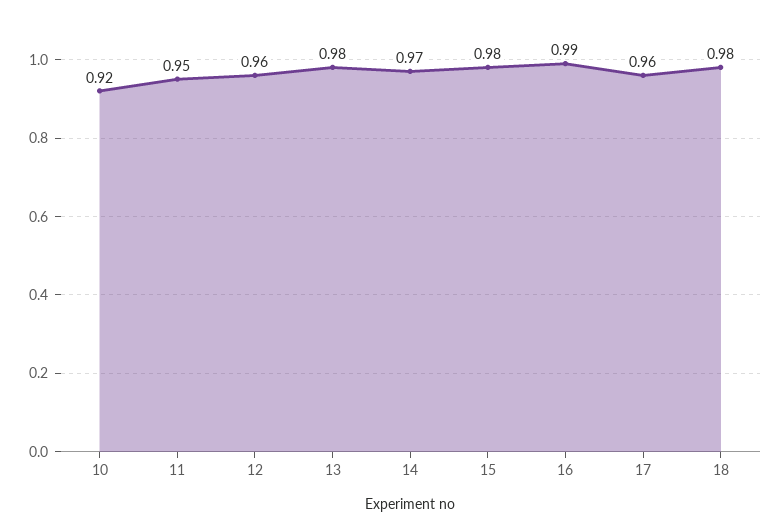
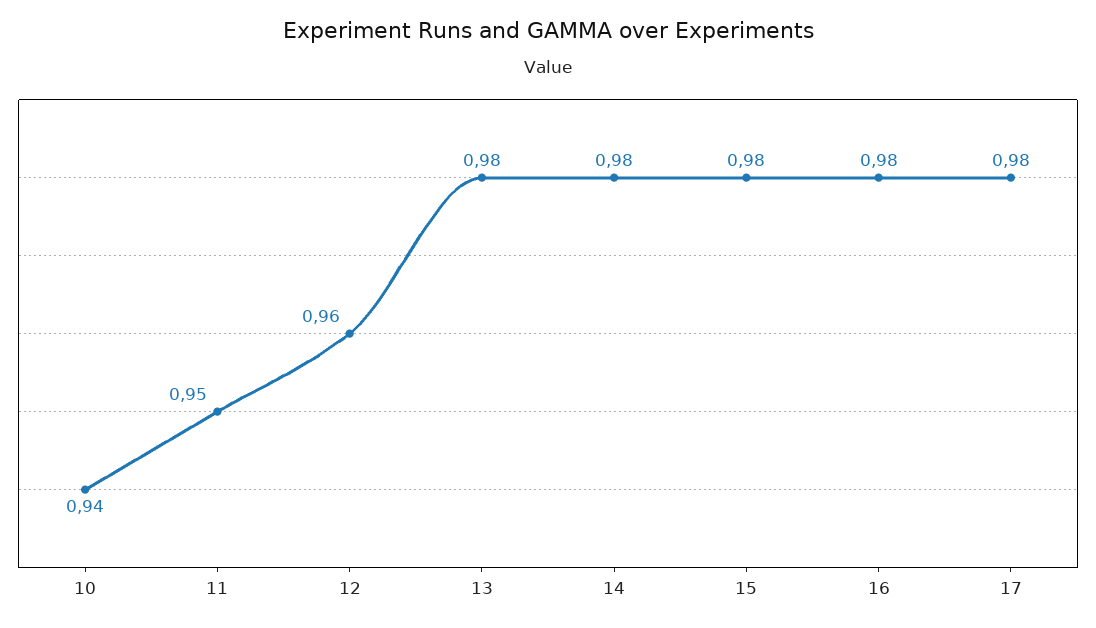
10: 0.92 -> 0.94
14: 0.97 -> 0.98
16: 0.99 -> 0.98
17: 0.96 -> 0.98
18: 0.98 -> none

